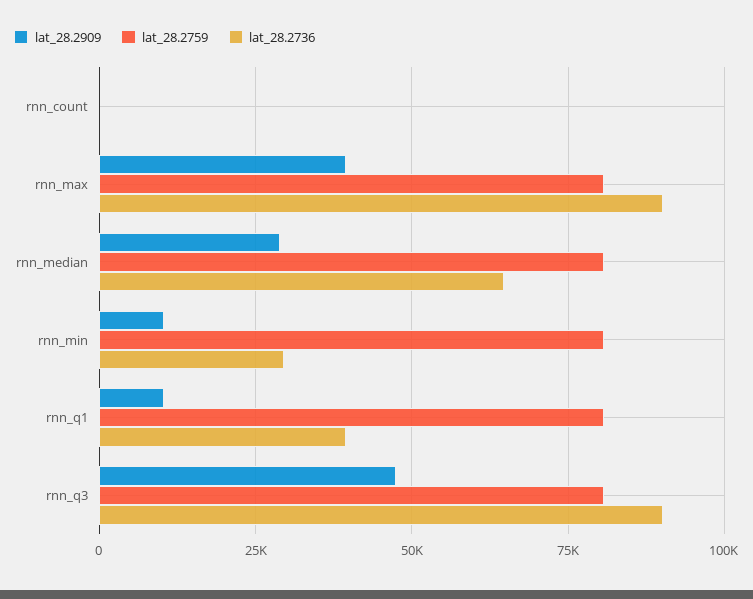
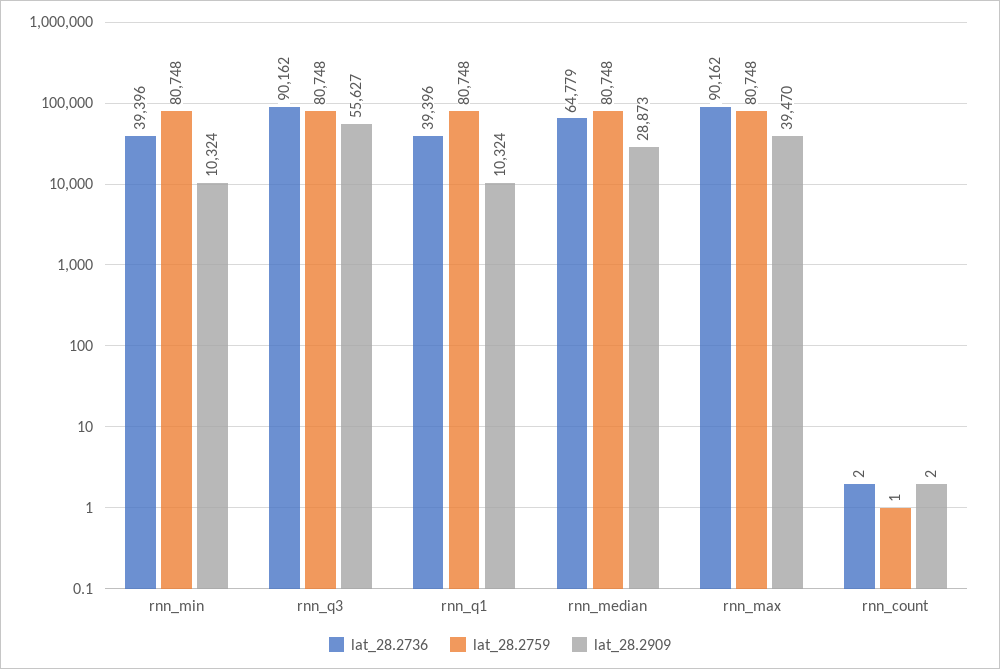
lat_28.2736, rnn_min: 30000 -> 39396
lat_28.2909, rnn_q3: 47500 -> 55627

